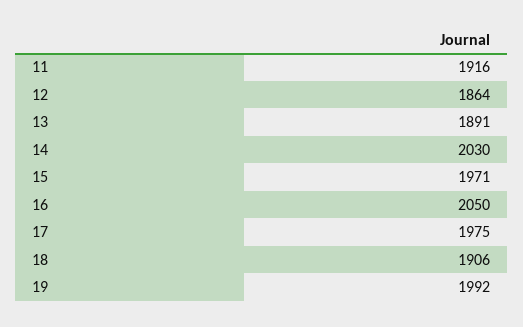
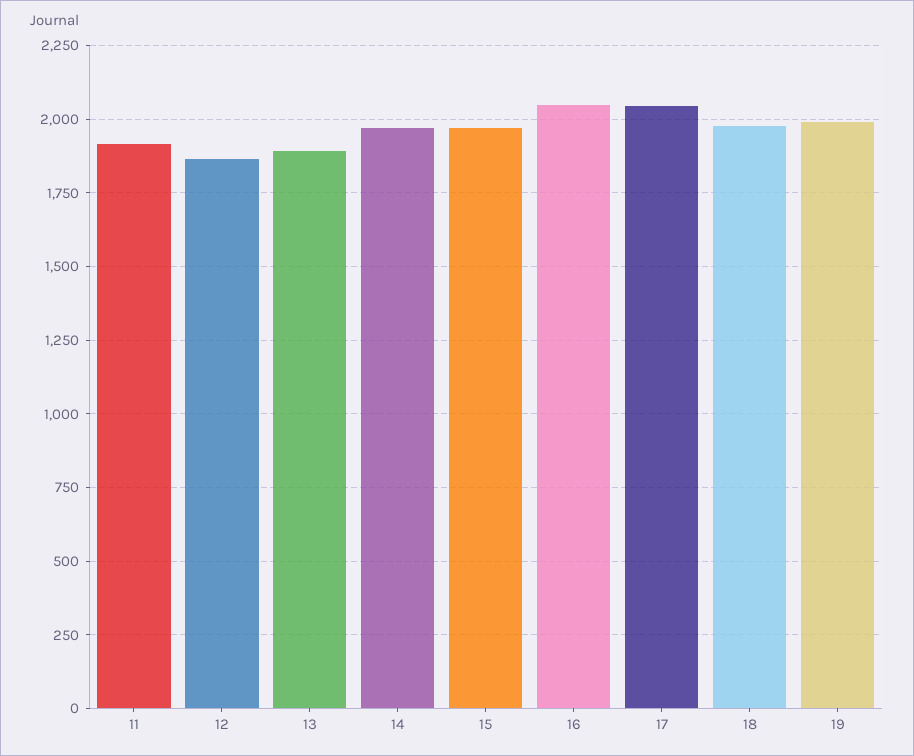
14: 2030 -> 1975
17: 1975 -> 2050
18: 1906 -> 1975

